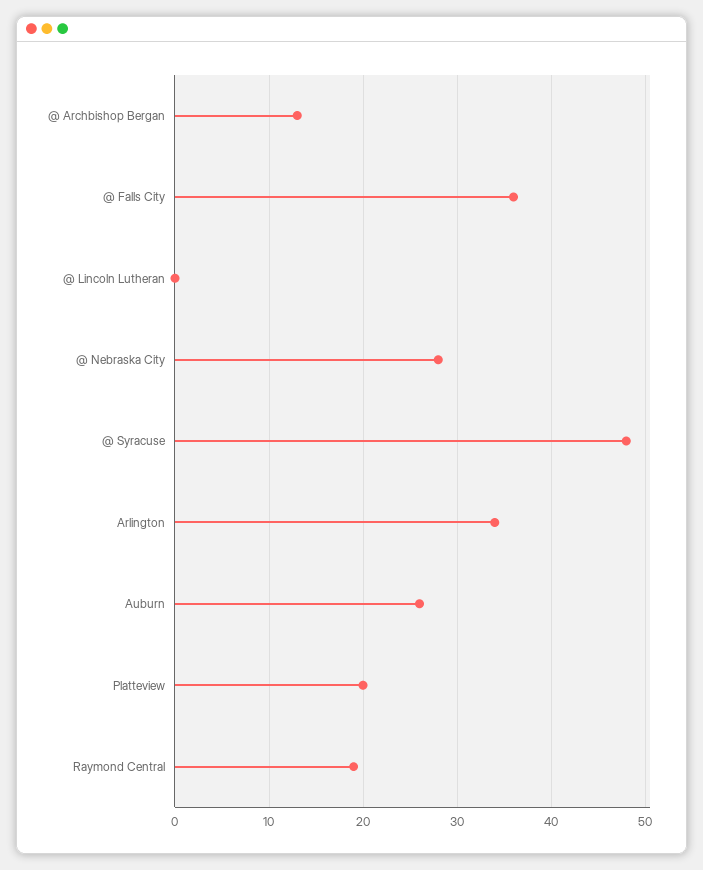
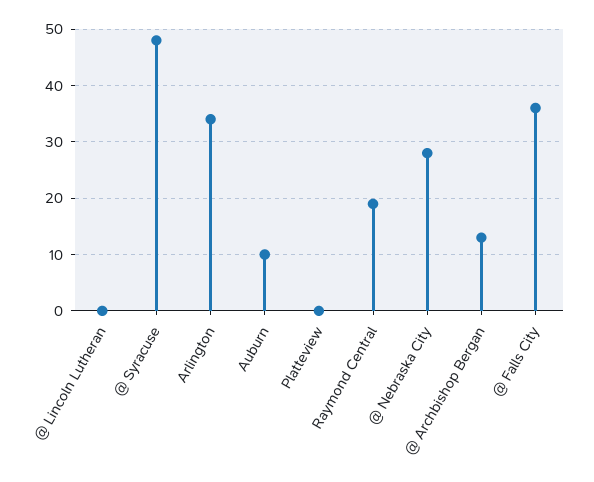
Auburn: 26 -> 10
Platteview: 20 -> 0

